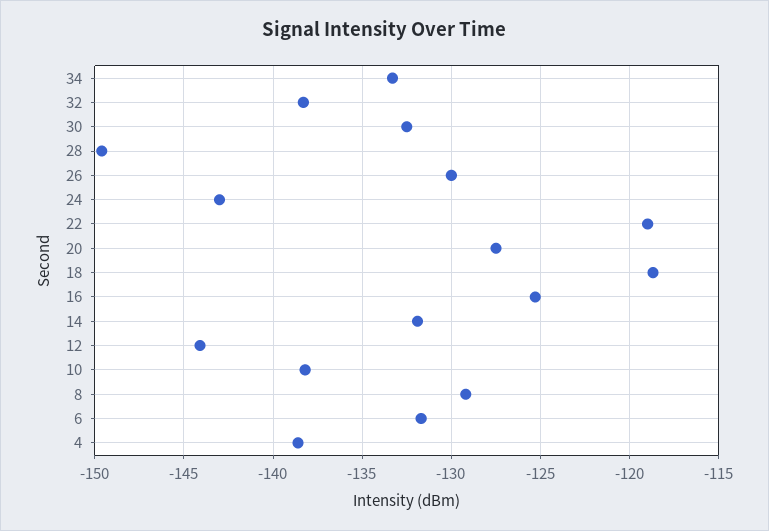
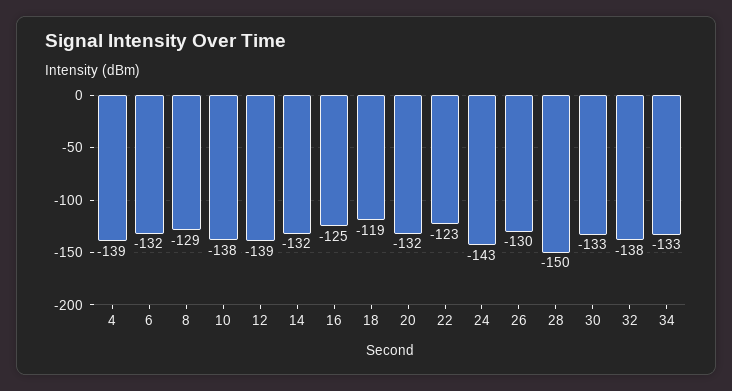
22: -119 -> -123
20: -127.5 -> -132
12: -144 -> -139

